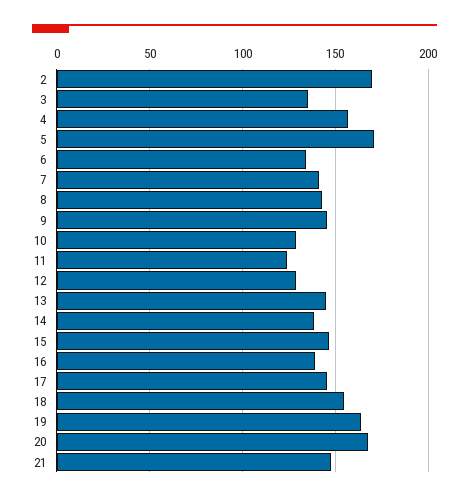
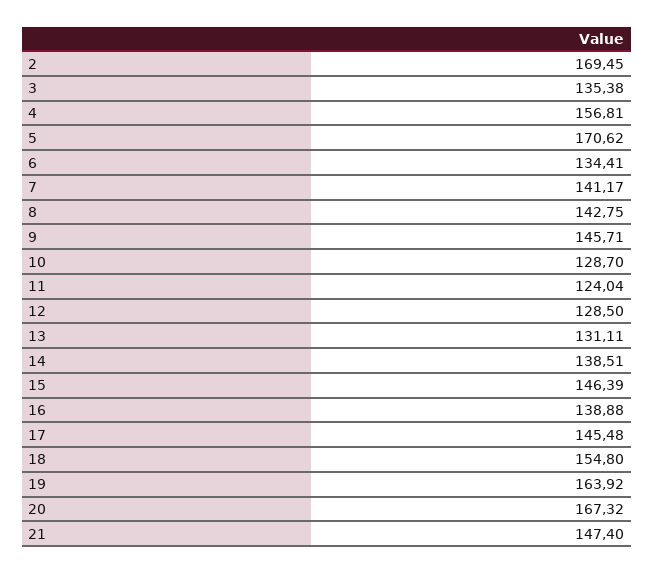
13: 145 -> 131.11

